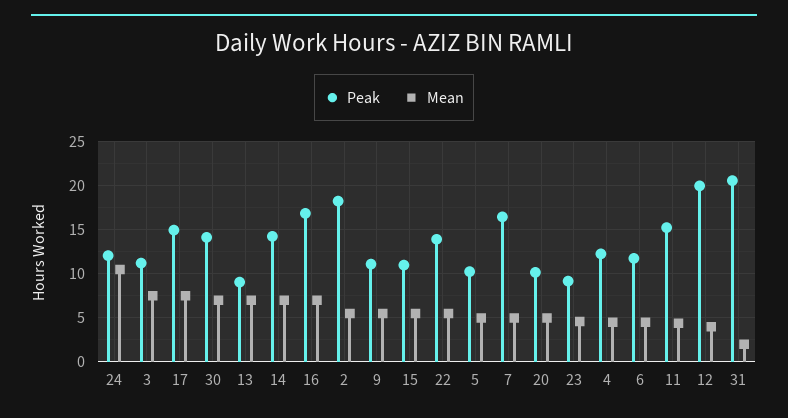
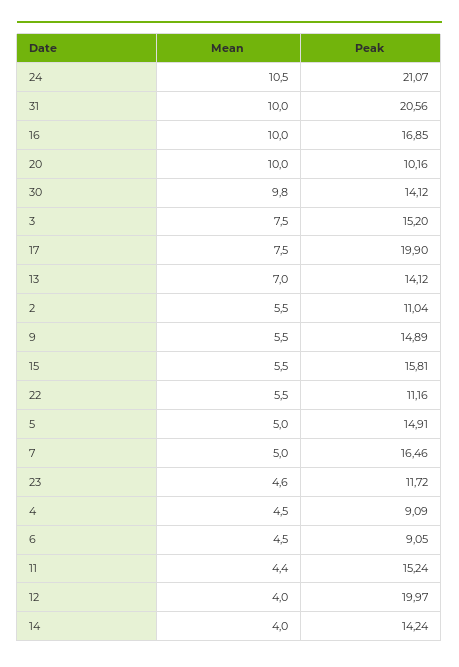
Peak, 24: 12 -> 21.07
Peak, 3: 11 -> 15.2
Peak, 17: 15 -> 19.9
Mean, 30: 7 -> 9.8
Peak, 13: 9 -> 14.12
Mean, 14: 7 -> 4
Mean, 16: 7 -> 10
Peak, 2: 18 -> 11.04
Peak, 9: 11 -> 14.89
Peak, 15: 11 -> 15.81
Peak, 22: 14 -> 11.16
Peak, 5: 10 -> 14.91
Mean, 20: 5 -> 10
Peak, 23: 9 -> 11.72
Peak, 4: 12 -> 9.09
Peak, 6: 12 -> 9.05
Mean, 31: 2 -> 10

